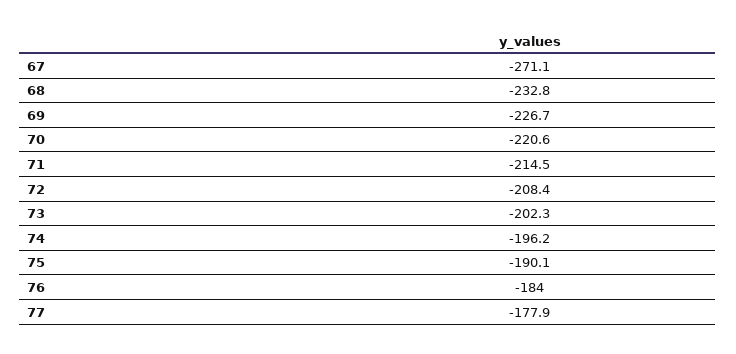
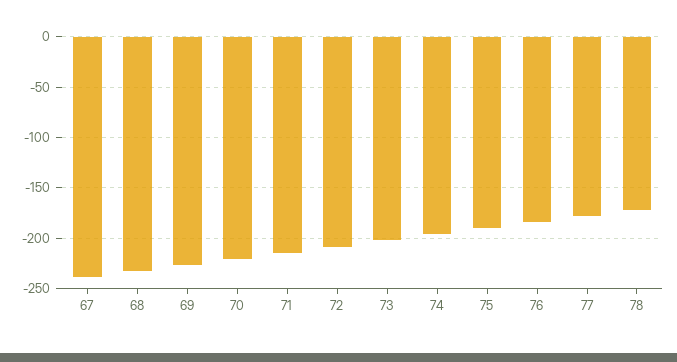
67: -271.1 -> -240
78: none -> -170

